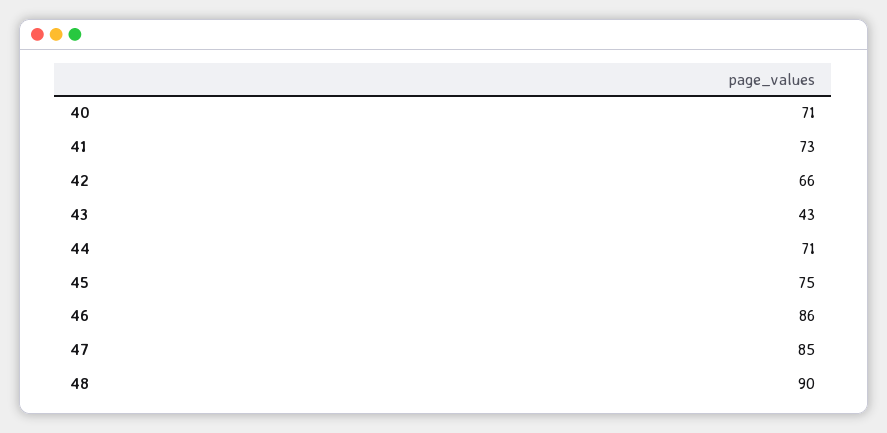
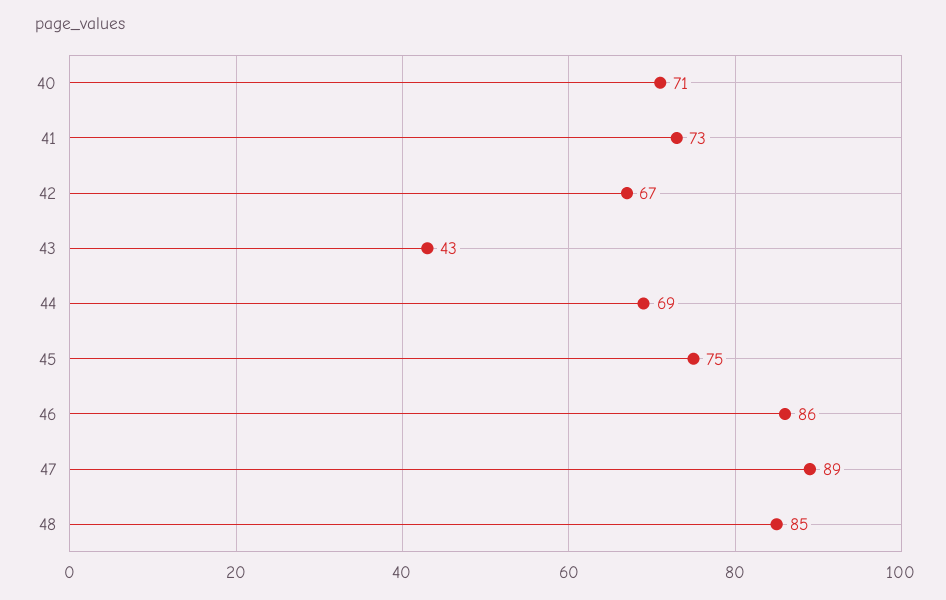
42: 66 -> 67
44: 71 -> 69
47: 85 -> 89
48: 90 -> 85

